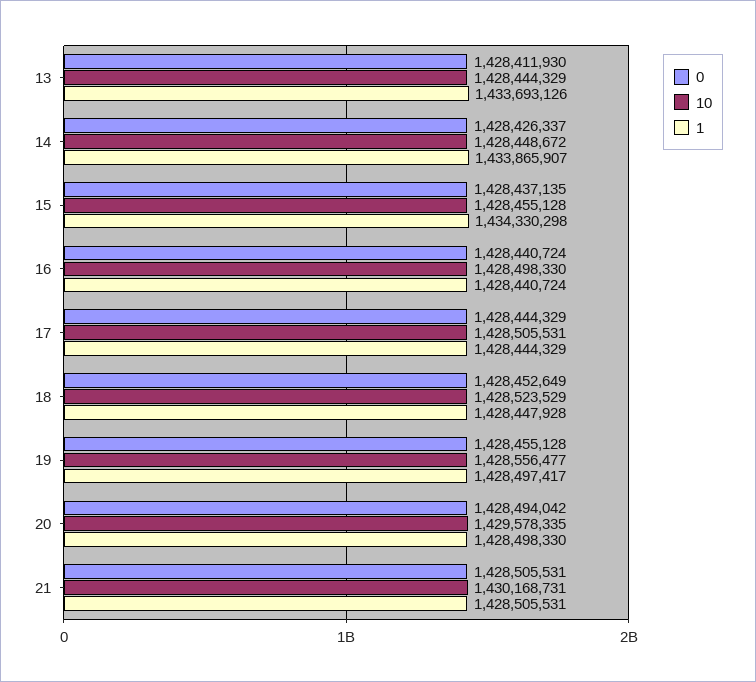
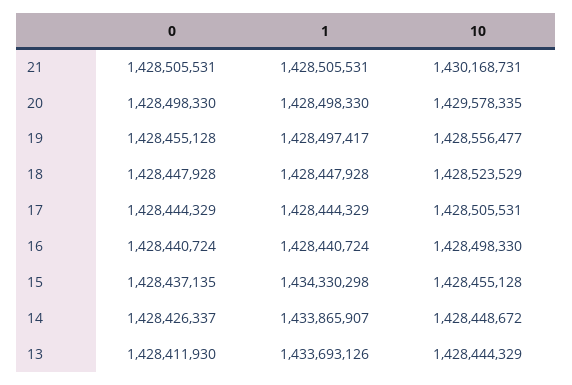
0, 18: 1428452649 -> 1428447928
0, 20: 1428494042 -> 1428498330

